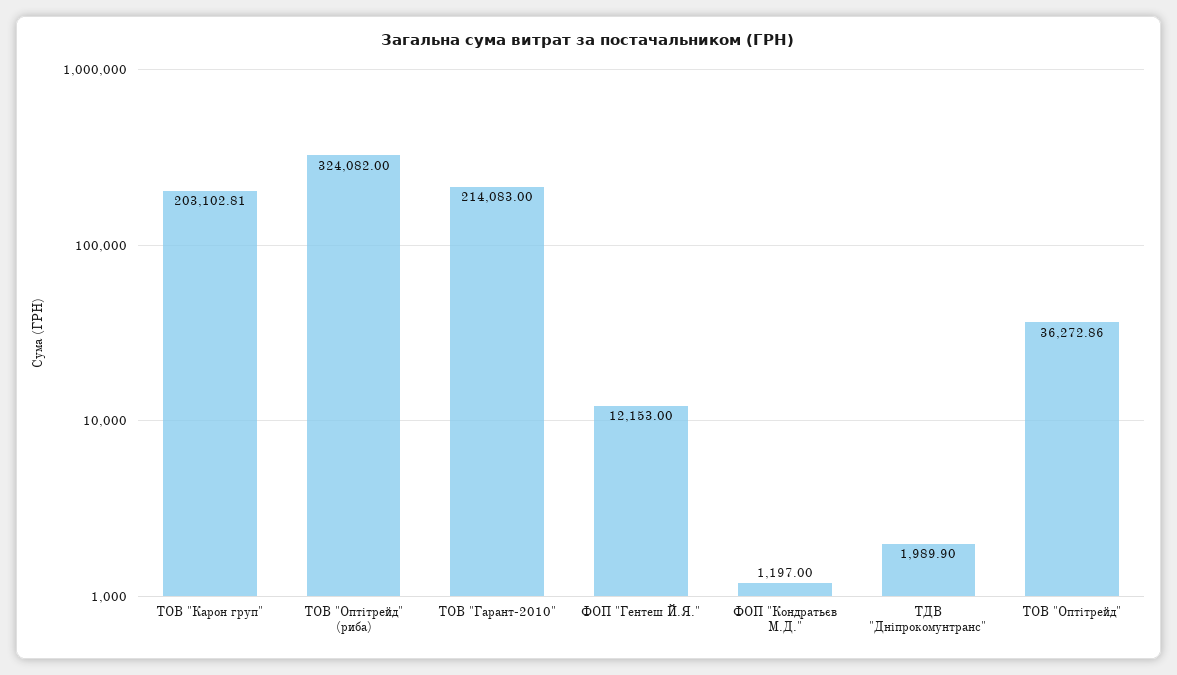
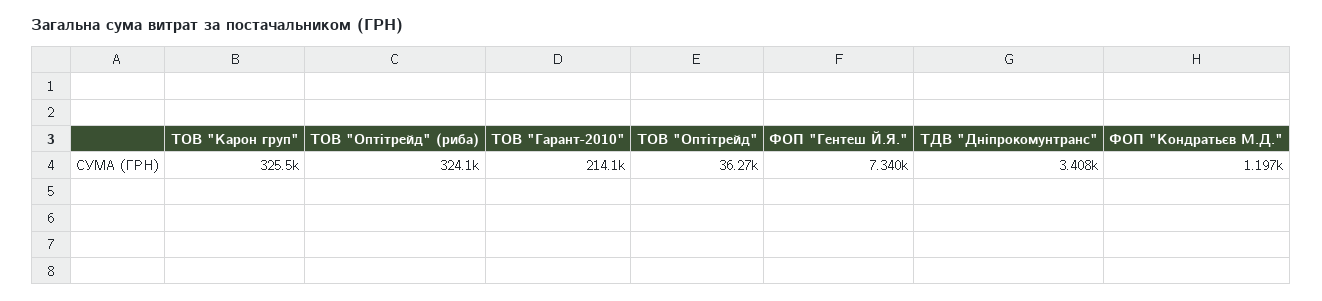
ТОВ "Карон груп": 203102.81 -> 325500
ФОП "Гентеш Й.Я.": 12153 -> 7340
ТДВ "Дніпрокомунтранс": 1989.9 -> 3408

